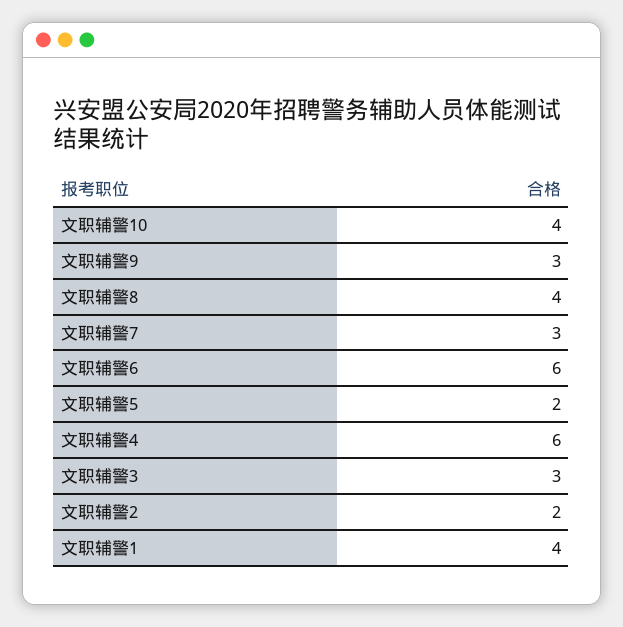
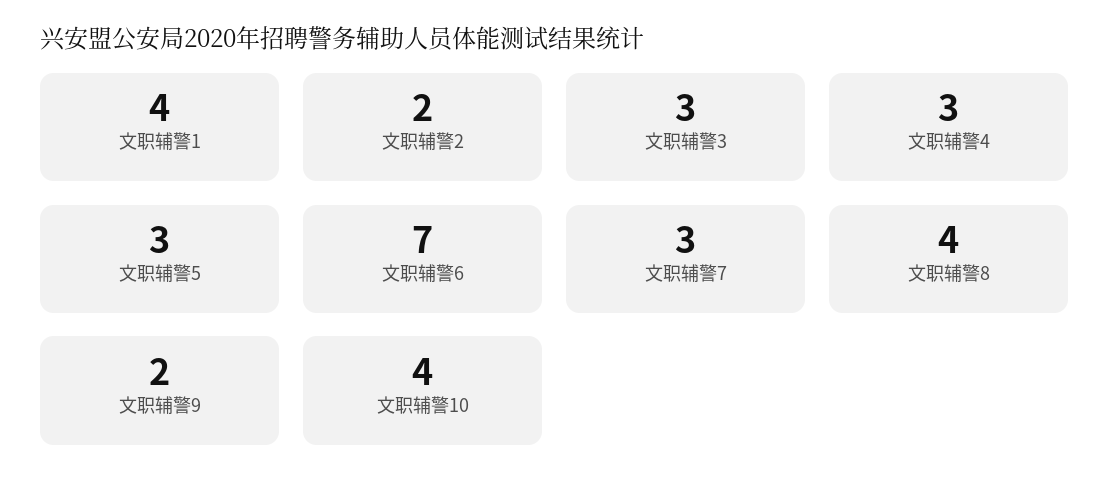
文职辅警9: 3 -> 2
文职辅警6: 6 -> 7
文职辅警5: 2 -> 3
文职辅警4: 6 -> 3

